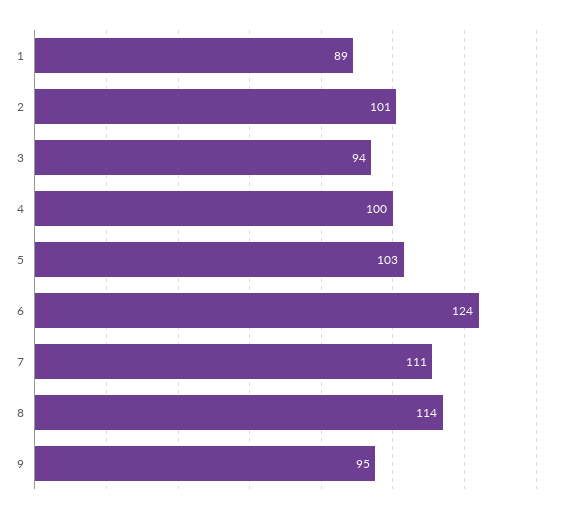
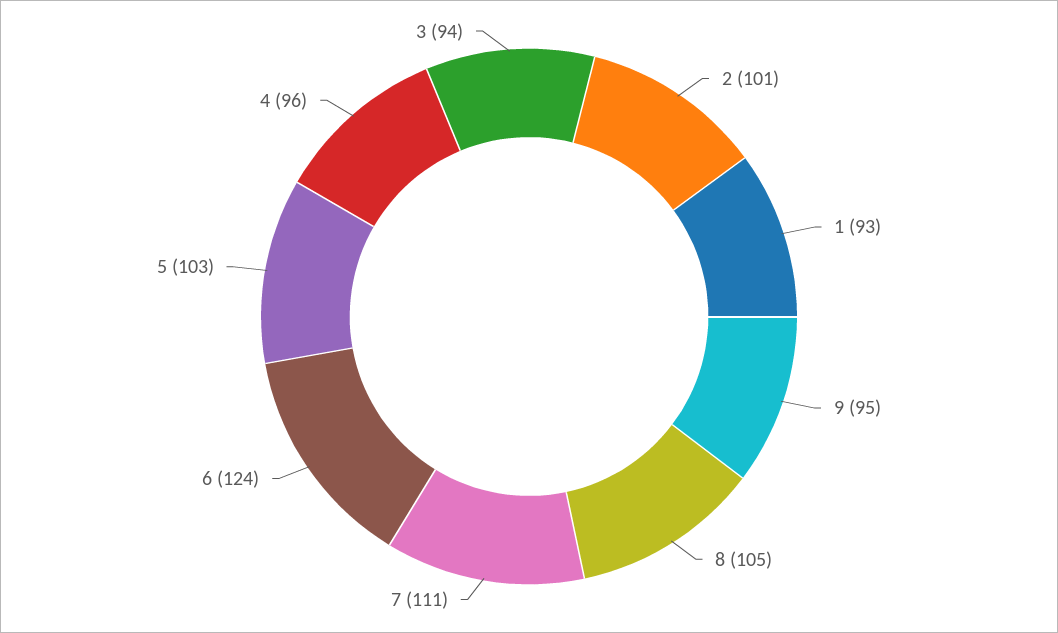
1: 89 -> 93
4: 100 -> 96
8: 114 -> 105

